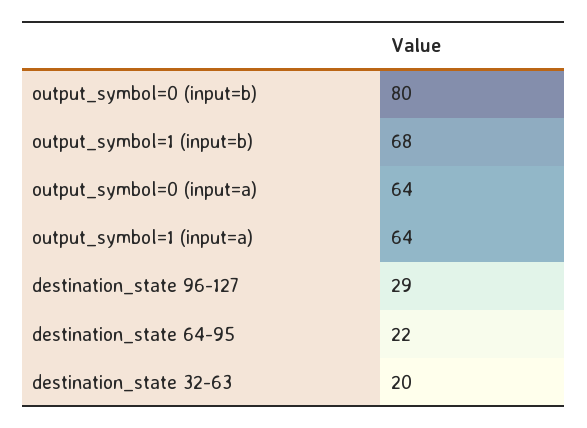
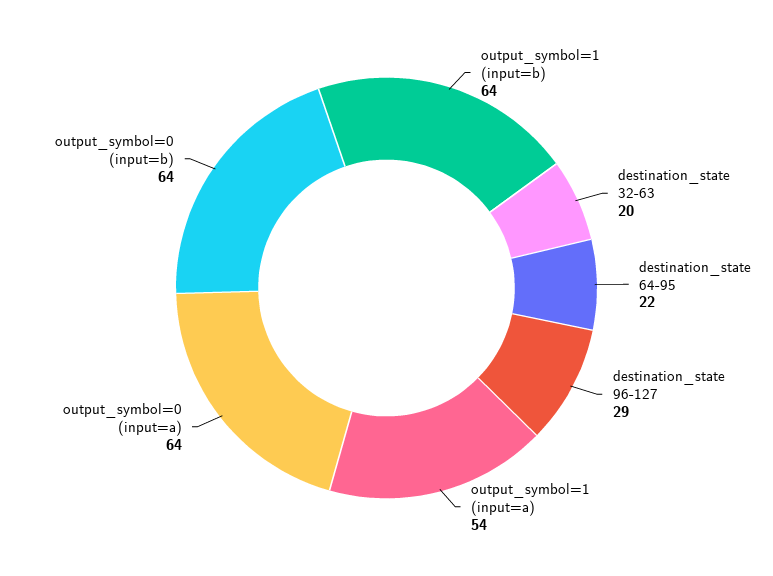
output_symbol=0 (input=b): 80 -> 64
output_symbol=1 (input=b): 68 -> 64
output_symbol=1 (input=a): 64 -> 54

